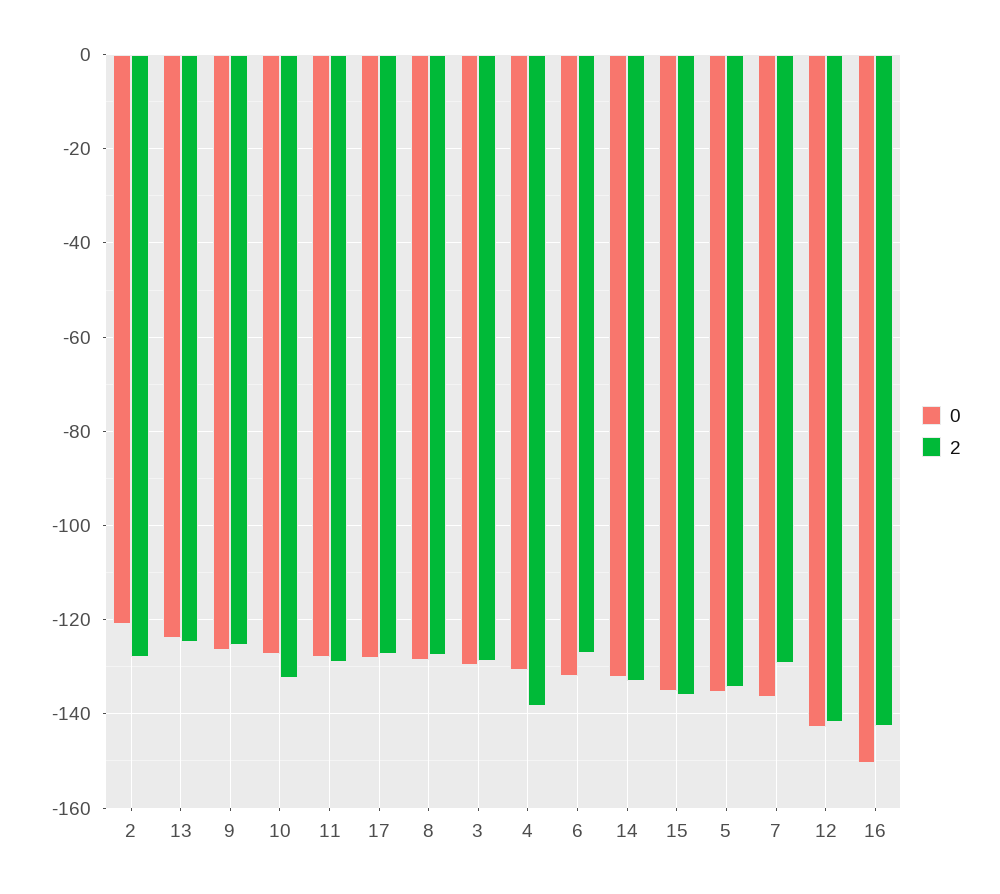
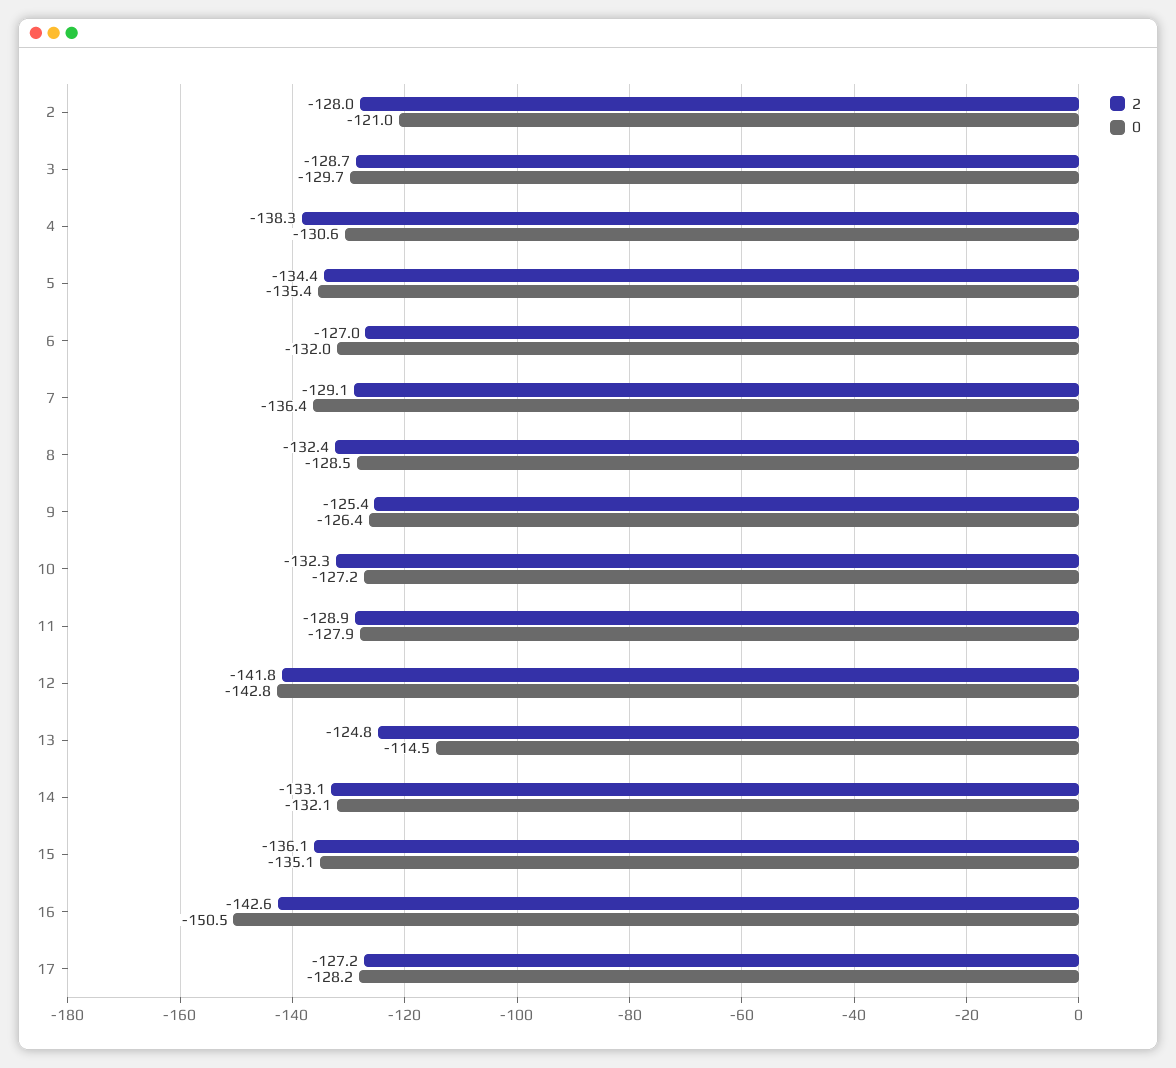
0, 13: -124 -> -114.5
2, 8: -128 -> -132.4

